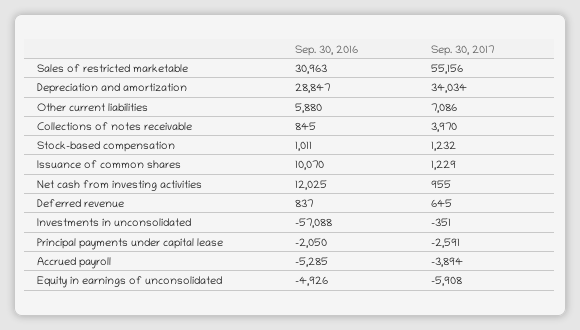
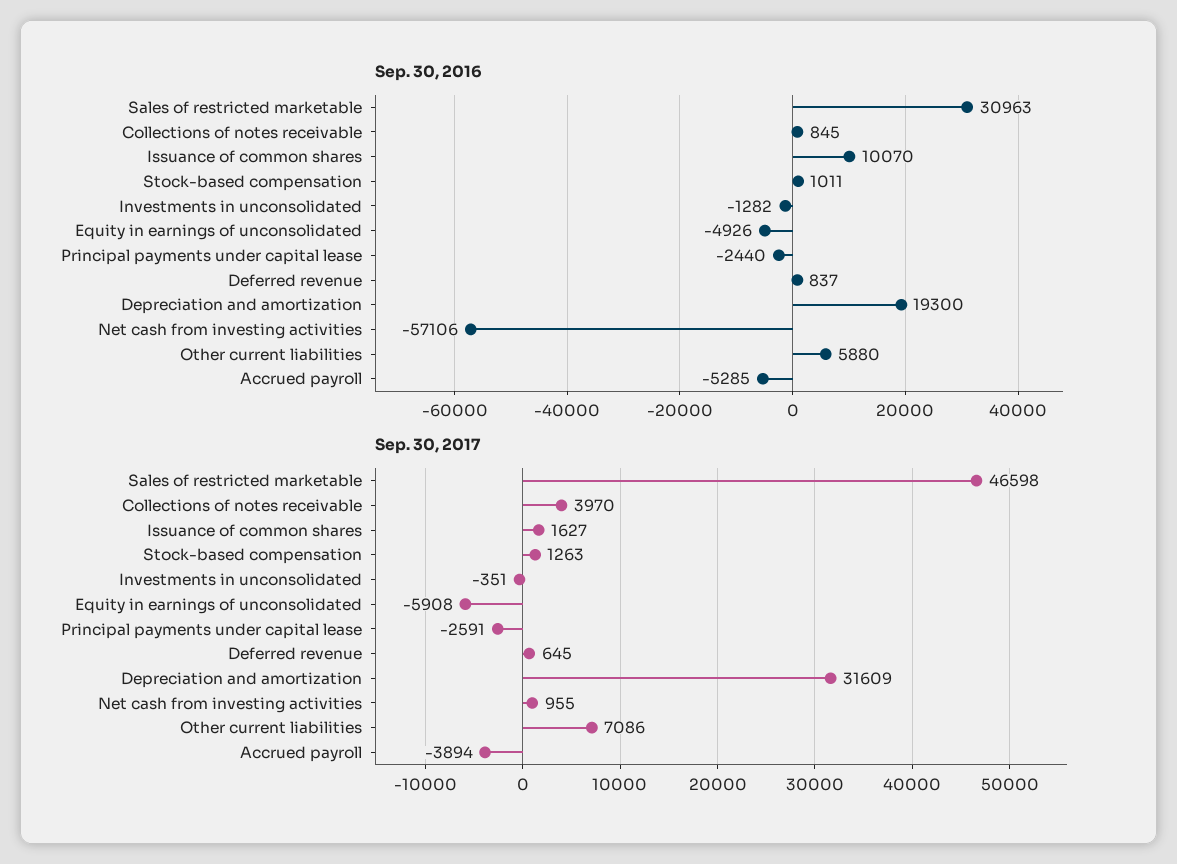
Sep. 30, 2017, Sales of restricted marketable: 55156 -> 46598
Sep. 30, 2016, Depreciation and amortization: 28847 -> 19300
Sep. 30, 2017, Depreciation and amortization: 34034 -> 31609
Sep. 30, 2017, Stock-based compensation: 1232 -> 1263
Sep. 30, 2017, Issuance of common shares: 1229 -> 1627
Sep. 30, 2016, Net cash from investing activities: 12025 -> -57106
Sep. 30, 2016, Investments in unconsolidated: -57088 -> -1282
Sep. 30, 2016, Principal payments under capital lease: -2050 -> -2440

